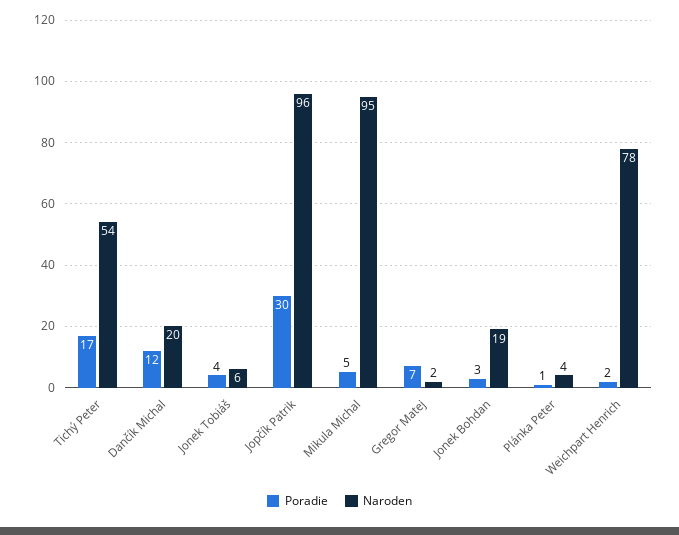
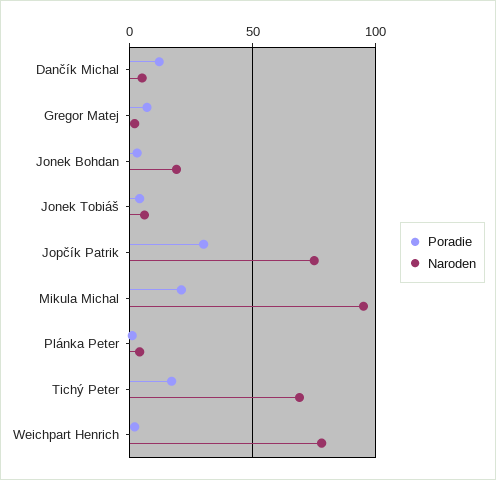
Naroden, Tichý Peter: 54 -> 70
Naroden, Dančík Michal: 20 -> 5
Naroden, Jopčík Patrik: 96 -> 75
Poradie, Mikula Michal: 5 -> 20

